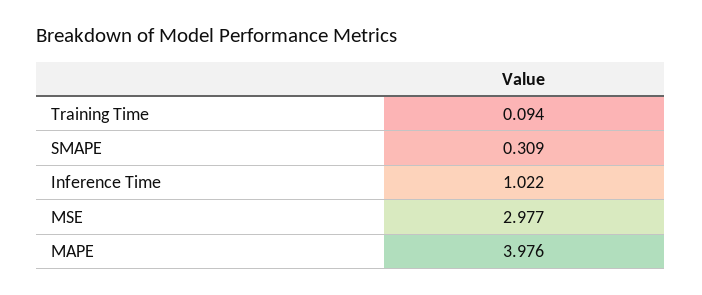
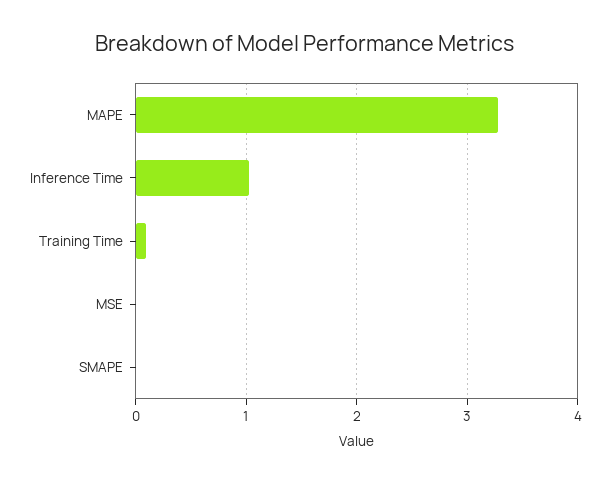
SMAPE: 0.309 -> 0
MSE: 2.977 -> 0
MAPE: 3.976 -> 3.3

